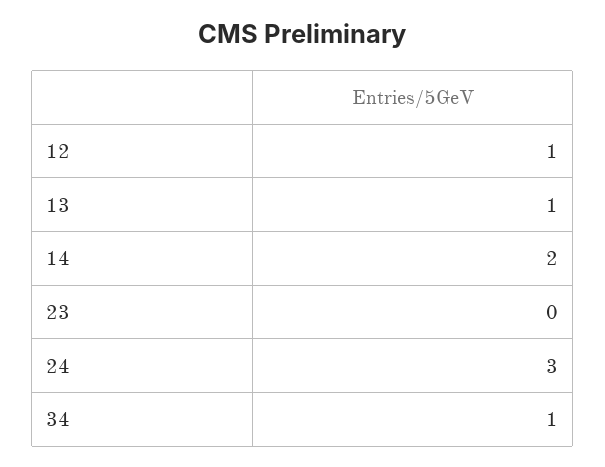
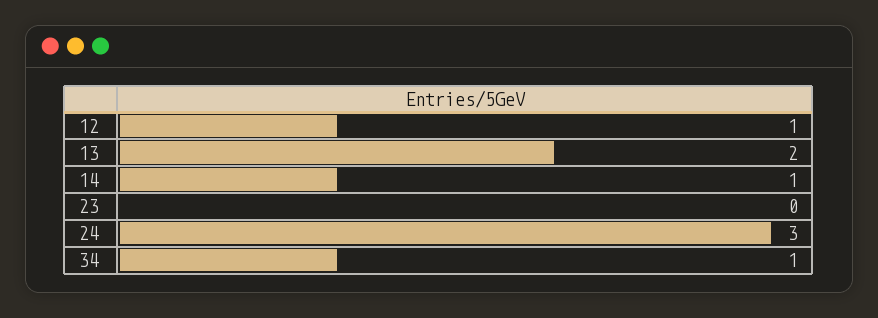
13: 1 -> 2
14: 2 -> 1

